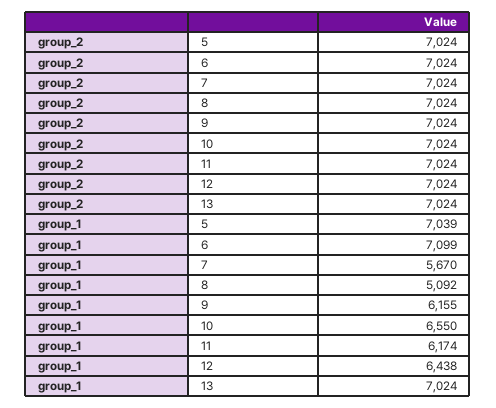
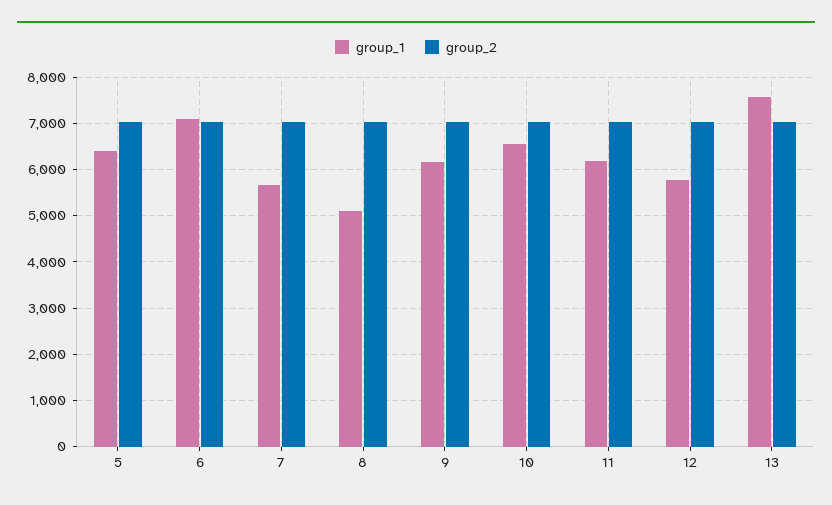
group_1, 5: 7039 -> 6400
group_1, 12: 6438 -> 5800
group_1, 13: 7024 -> 7600

